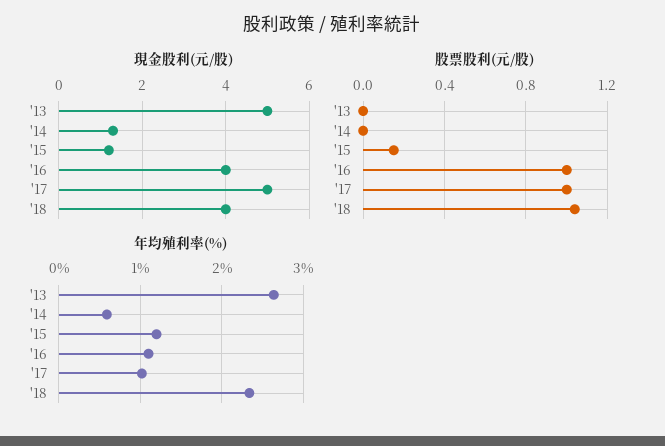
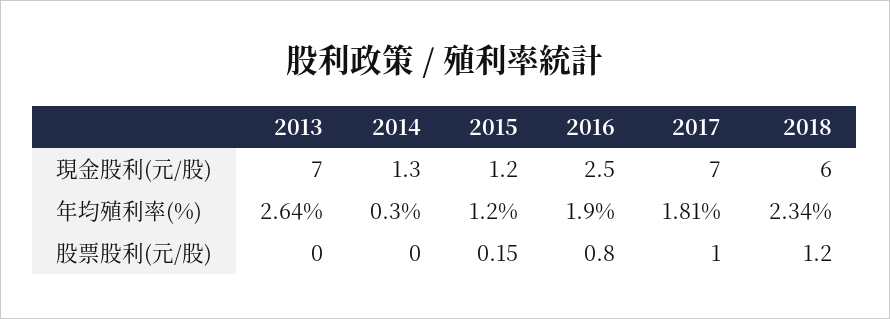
現金股利(元/股), '13: 5 -> 7
現金股利(元/股), '16: 4 -> 2.5
現金股利(元/股), '17: 5 -> 7
現金股利(元/股), '18: 4 -> 6
股票股利(元/股), '16: 1 -> 0.8
股票股利(元/股), '18: 1.05 -> 1.2
年均殖利率(%), '14: 0.6 -> 0.3
年均殖利率(%), '16: 1.1 -> 1.9
年均殖利率(%), '17: 1 -> 1.81

